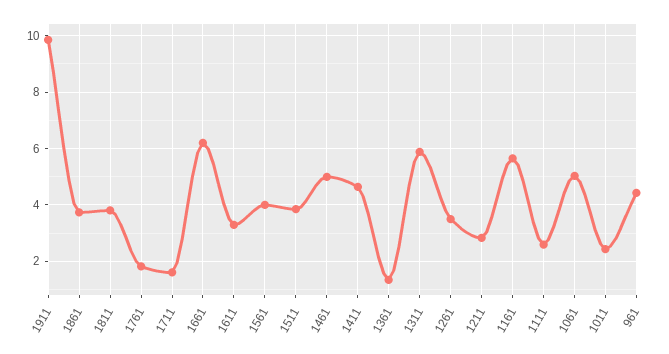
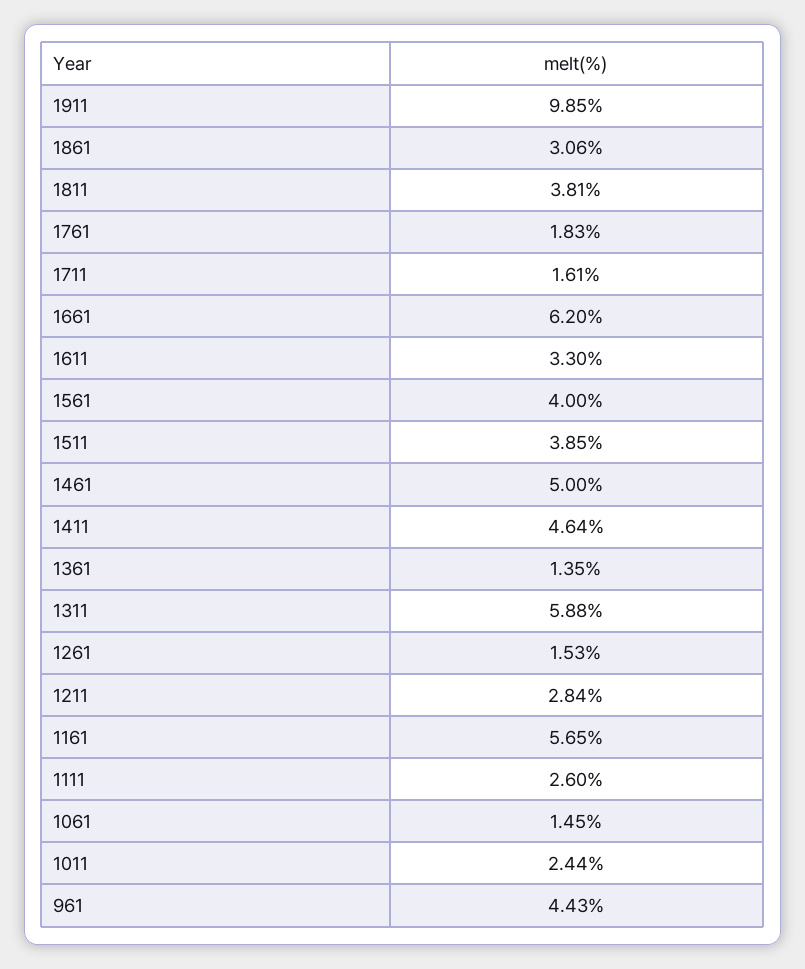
1861: 3.75 -> 3.06
1261: 3.5 -> 1.53
1061: 5 -> 1.45

